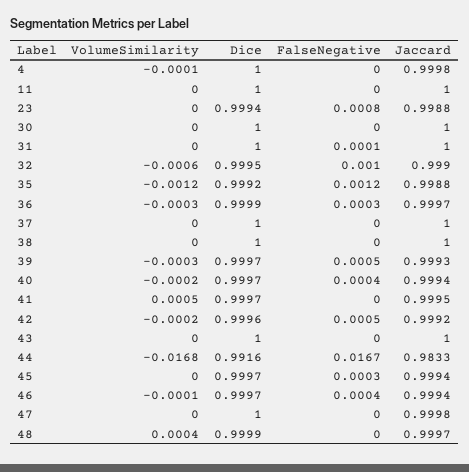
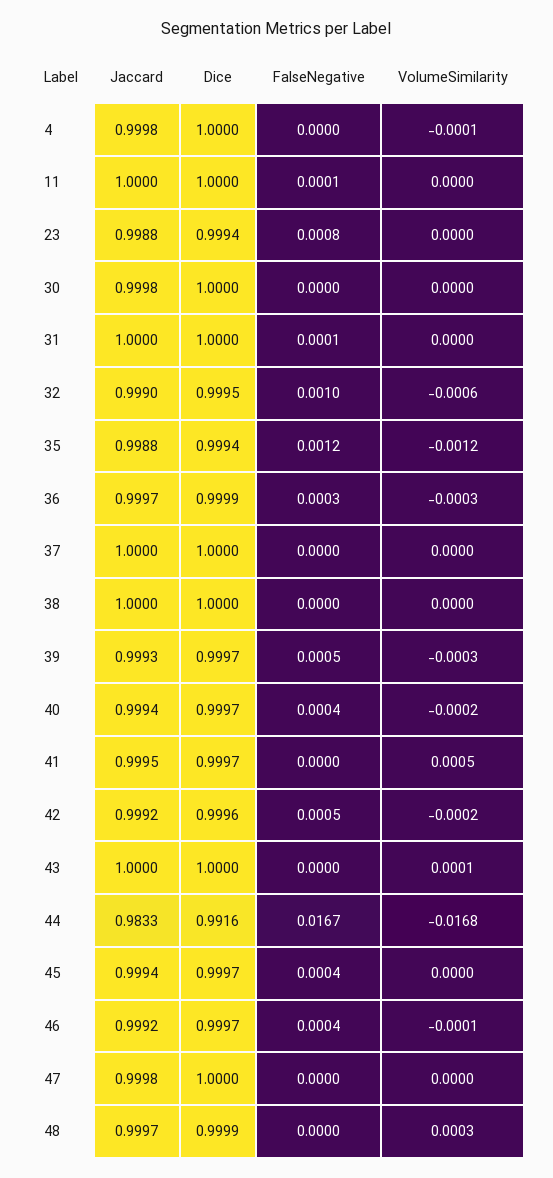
FalseNegative, 11: 0 -> 0.0001
Jaccard, 30: 1 -> 0.9998
Dice, 35: 0.9992 -> 0.9994
VolumeSimilarity, 43: 0 -> 0.0001
FalseNegative, 45: 0.0003 -> 0.0004
Jaccard, 46: 0.9994 -> 0.9992
VolumeSimilarity, 48: 0.0004 -> 0.0003

